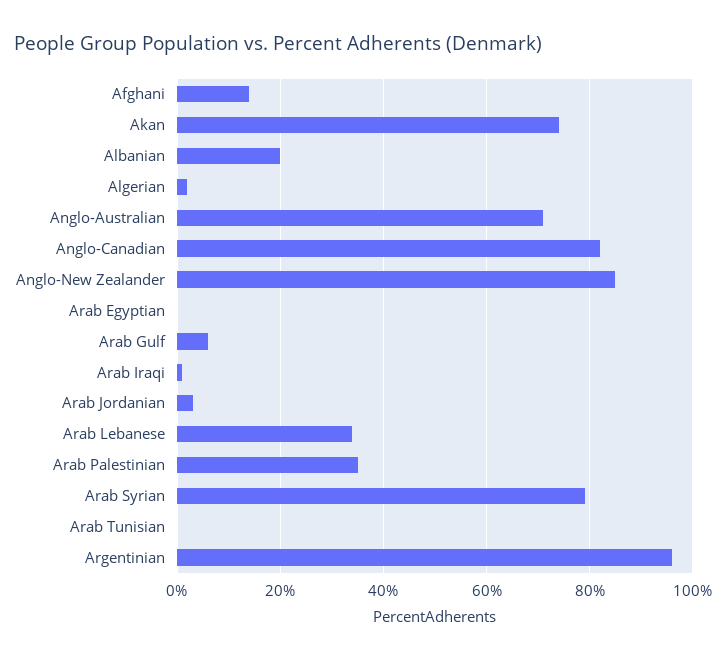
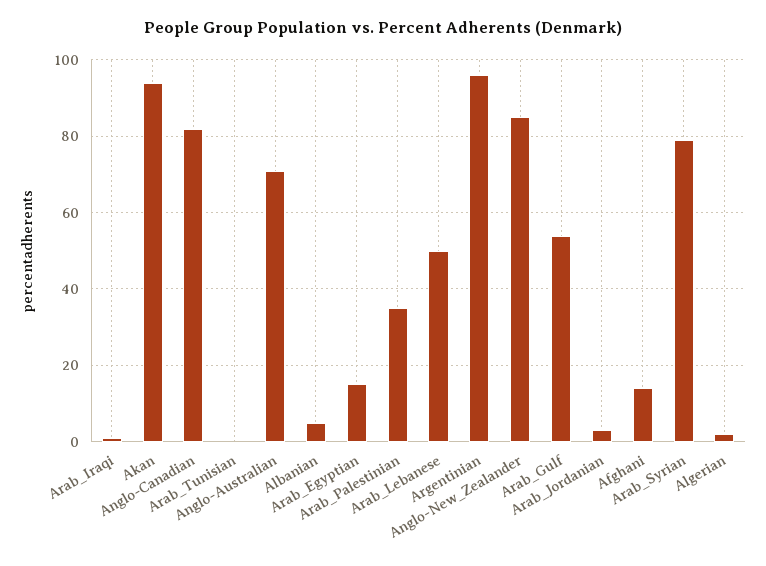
Akan: 75 -> 95
Albanian: 20 -> 5
Arab Egyptian: 0 -> 15
Arab Gulf: 5 -> 55
Arab Lebanese: 35 -> 50

